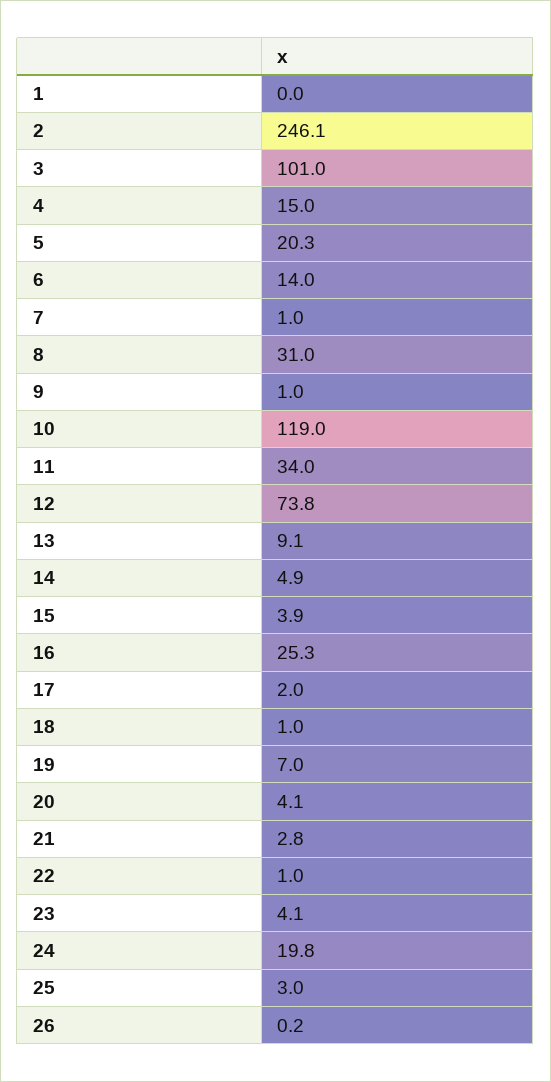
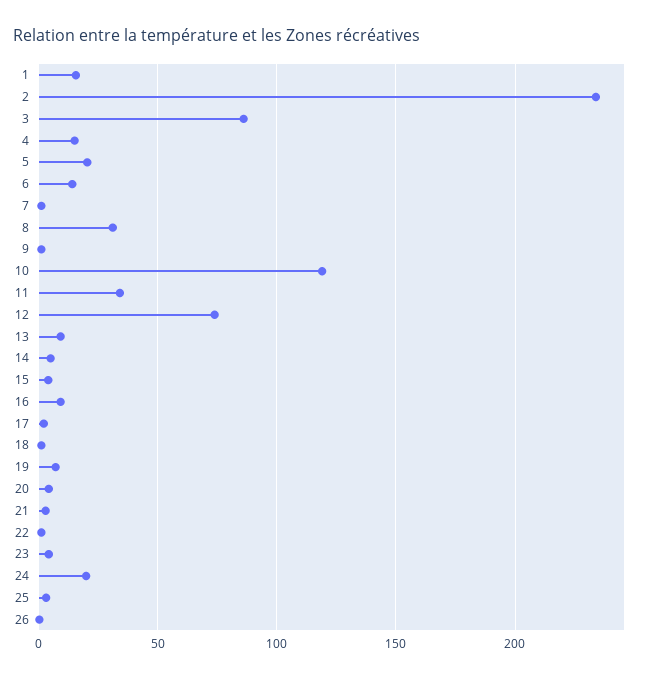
1: 0 -> 15
2: 246.1 -> 235
3: 101 -> 85
16: 25.3 -> 10

